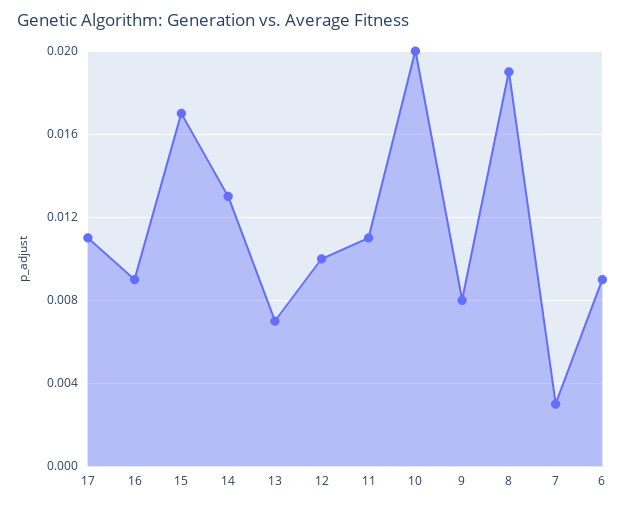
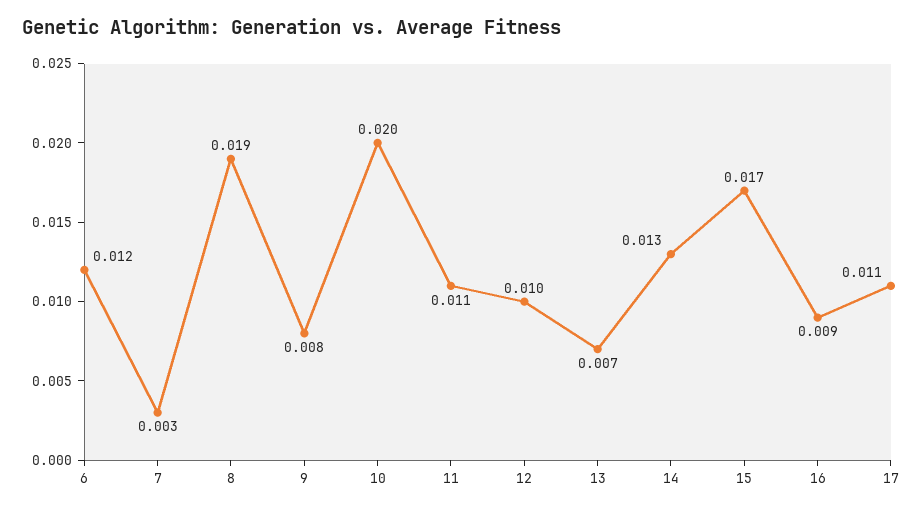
6: 0.009 -> 0.012

